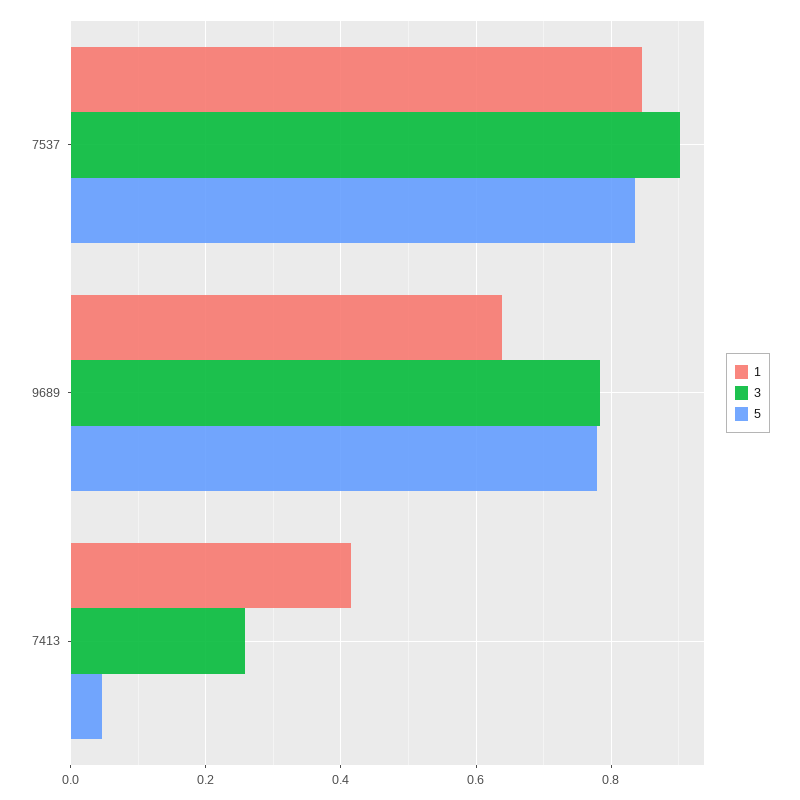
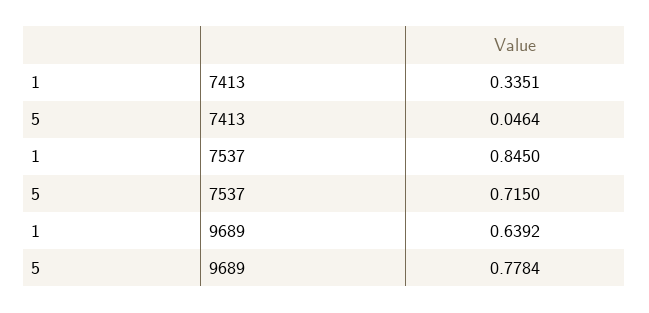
3, 7537: 0.9 -> none
5, 7537: 0.84 -> 0.715
3, 9689: 0.78 -> none
1, 7413: 0.42 -> 0.3351
3, 7413: 0.26 -> none

